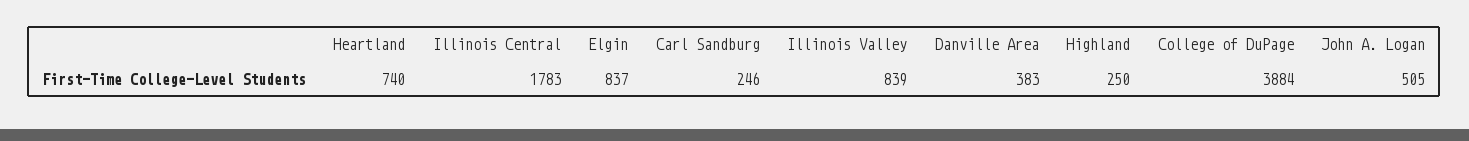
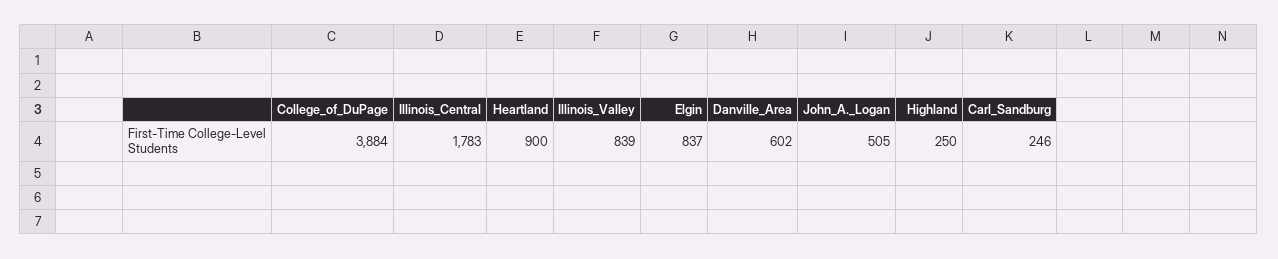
Heartland: 740 -> 900
Danville Area: 383 -> 602

